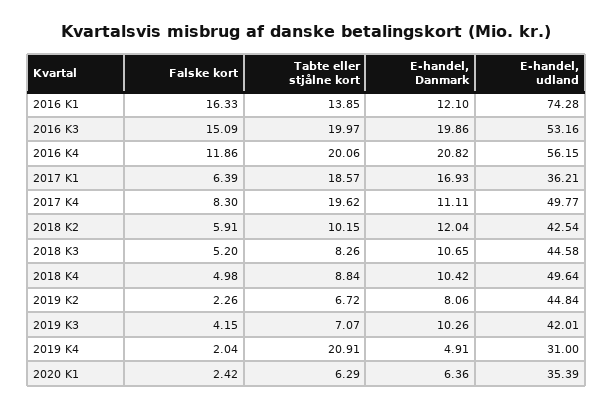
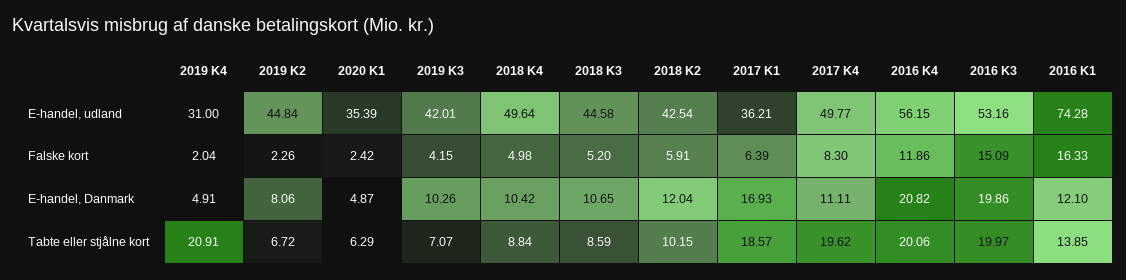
Tabte eller stjålne kort, 2018 K3: 8.26 -> 8.59
E-handel, Danmark, 2020 K1: 6.36 -> 4.87

